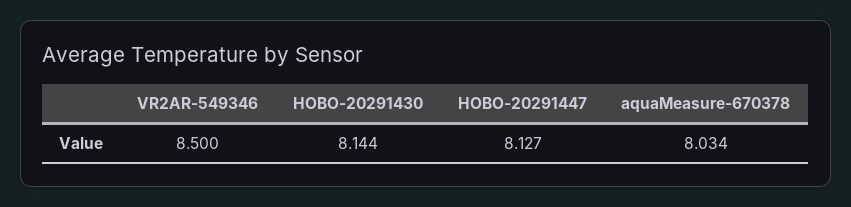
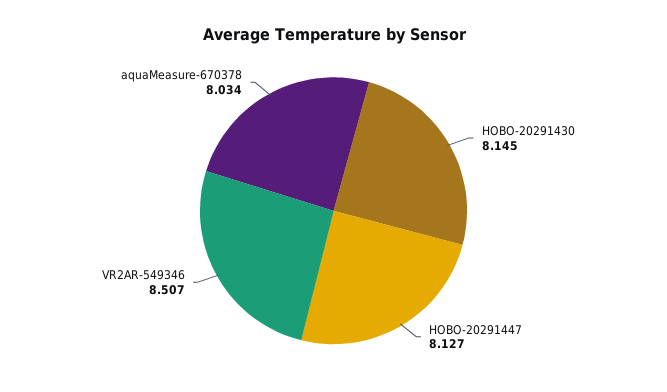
VR2AR-549346: 8.5 -> 8.507
HOBO-20291430: 8.144 -> 8.145

